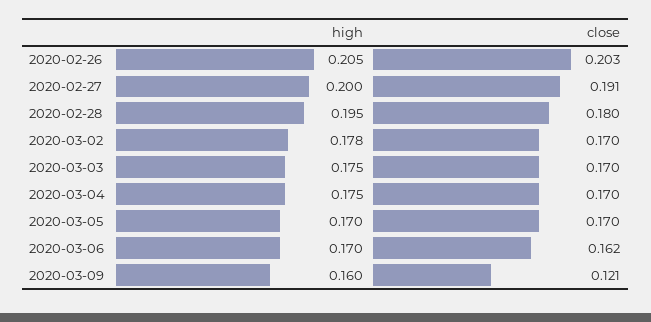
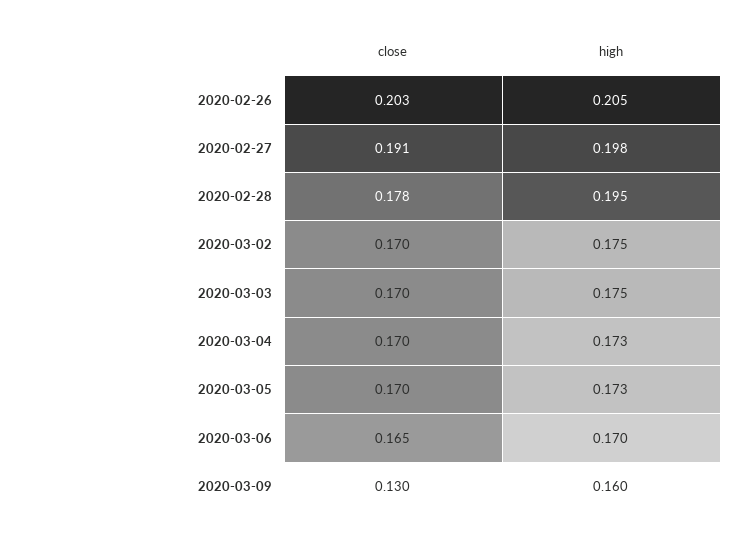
high, 2020-02-27: 0.2 -> 0.198
close, 2020-02-28: 0.18 -> 0.178
high, 2020-03-02: 0.178 -> 0.175
high, 2020-03-04: 0.175 -> 0.173
high, 2020-03-05: 0.17 -> 0.173
close, 2020-03-06: 0.162 -> 0.165
close, 2020-03-09: 0.121 -> 0.13

